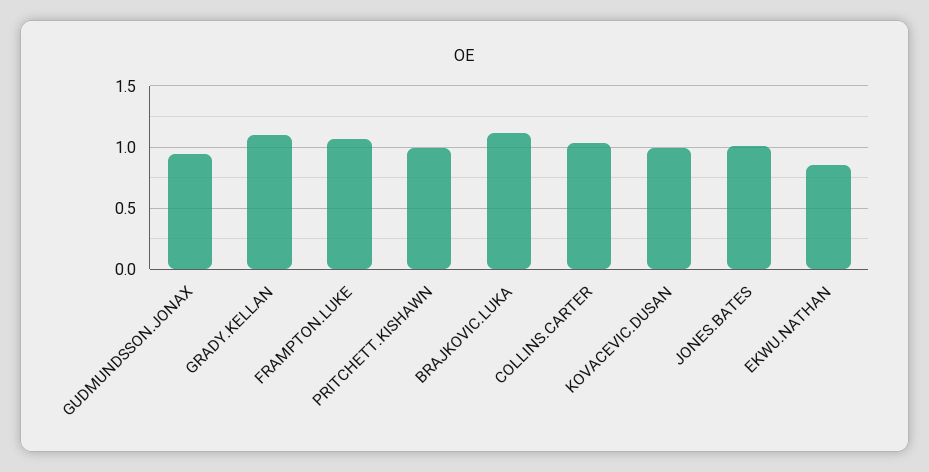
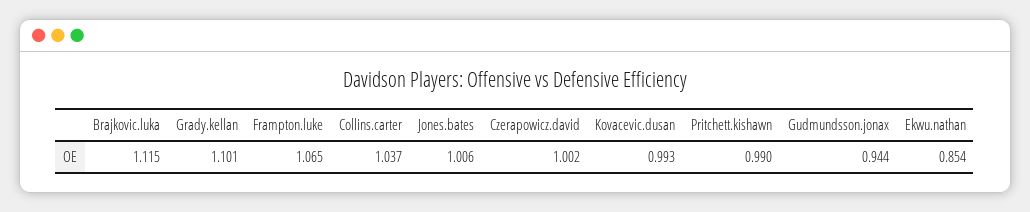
Czerapowicz.david: none -> 1.002

